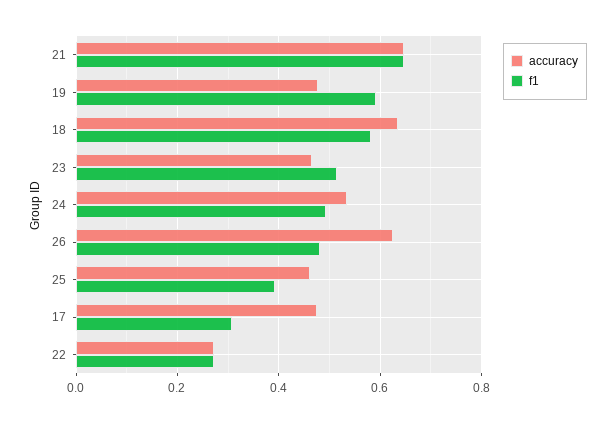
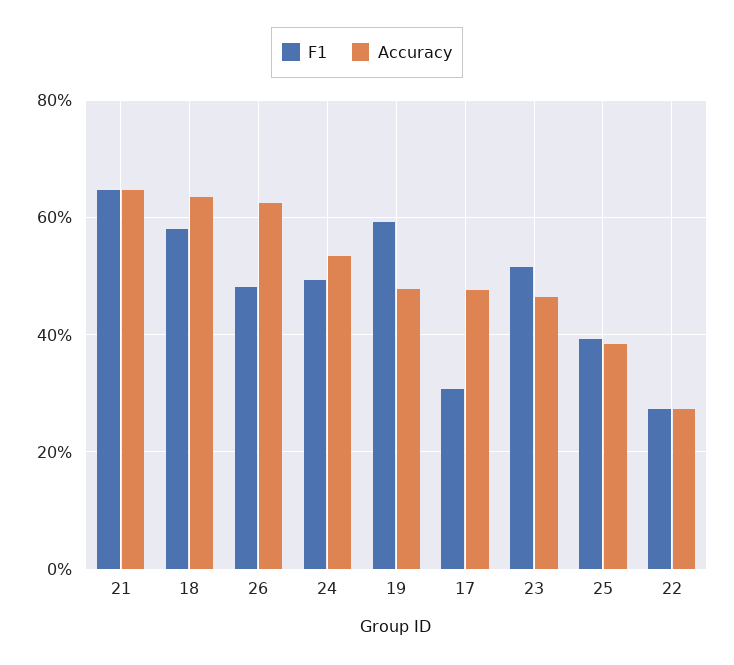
accuracy, 25: 0.46 -> 0.38

